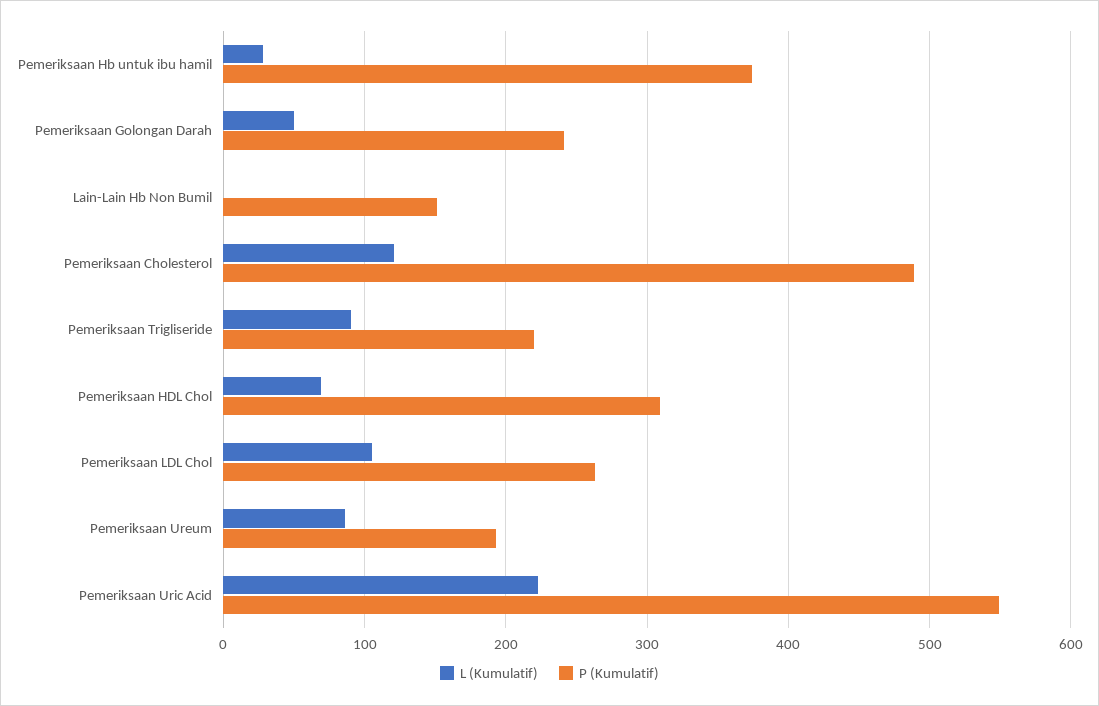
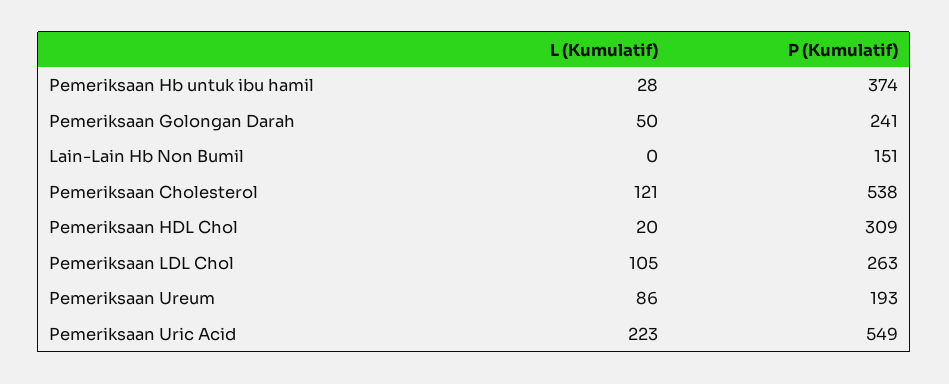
P (Kumulatif), Pemeriksaan Cholesterol: 490 -> 538
L (Kumulatif), Pemeriksaan Trigliseride: 90 -> none
P (Kumulatif), Pemeriksaan Trigliseride: 220 -> none
L (Kumulatif), Pemeriksaan HDL Chol: 70 -> 20

